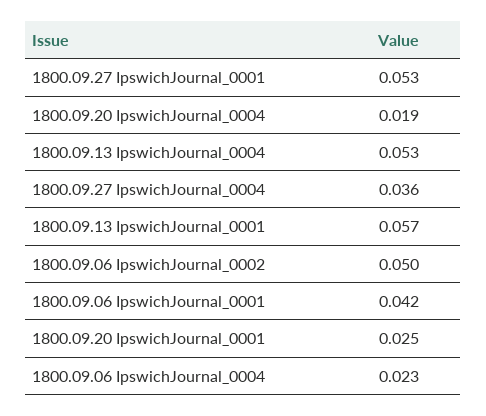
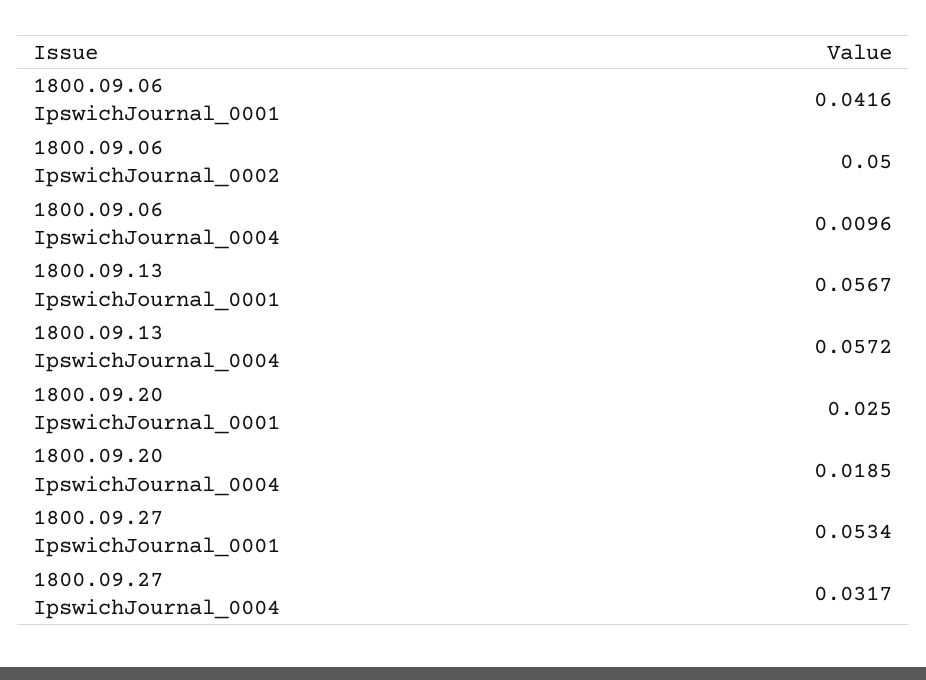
1800.09.13 IpswichJournal_0004: 0.053 -> 0.0572
1800.09.27 IpswichJournal_0004: 0.036 -> 0.0317
1800.09.06 IpswichJournal_0004: 0.023 -> 0.0096

